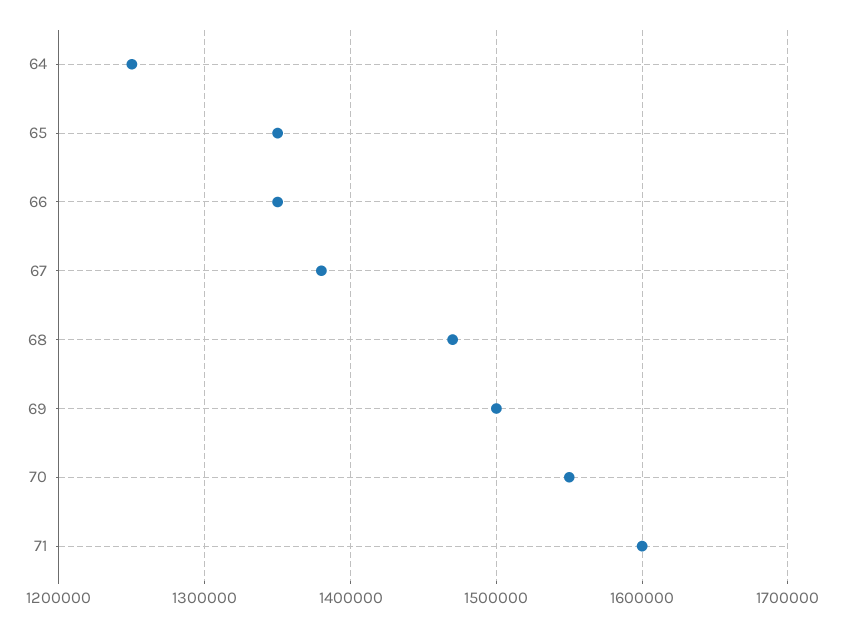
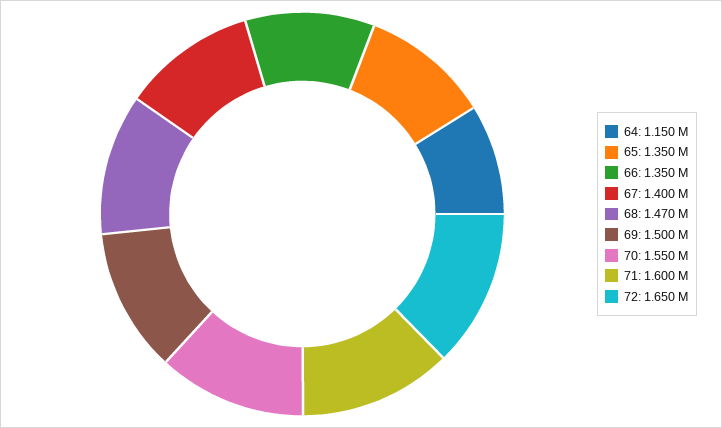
64: 1250000 -> 1150000
67: 1380000 -> 1400000
72: none -> 1650000

